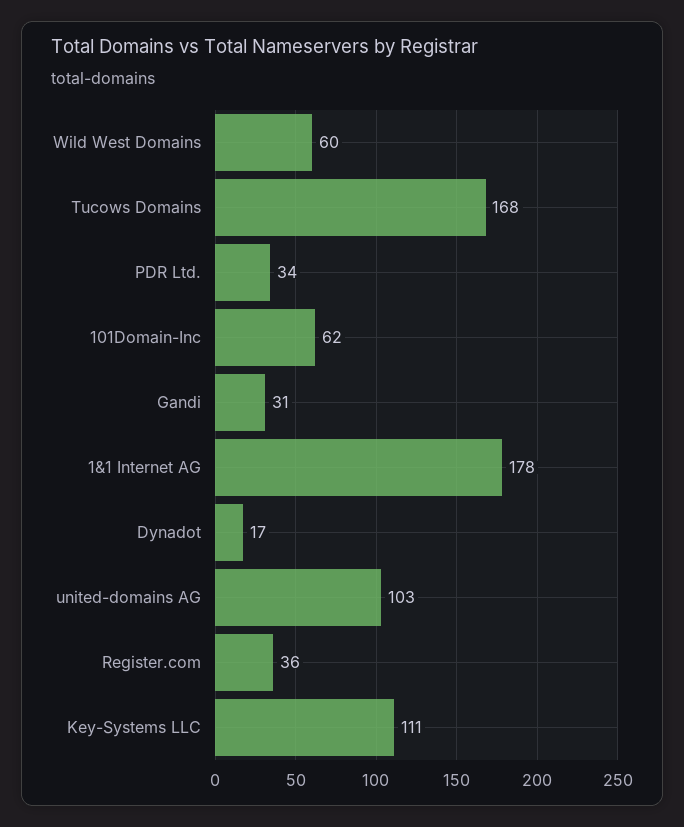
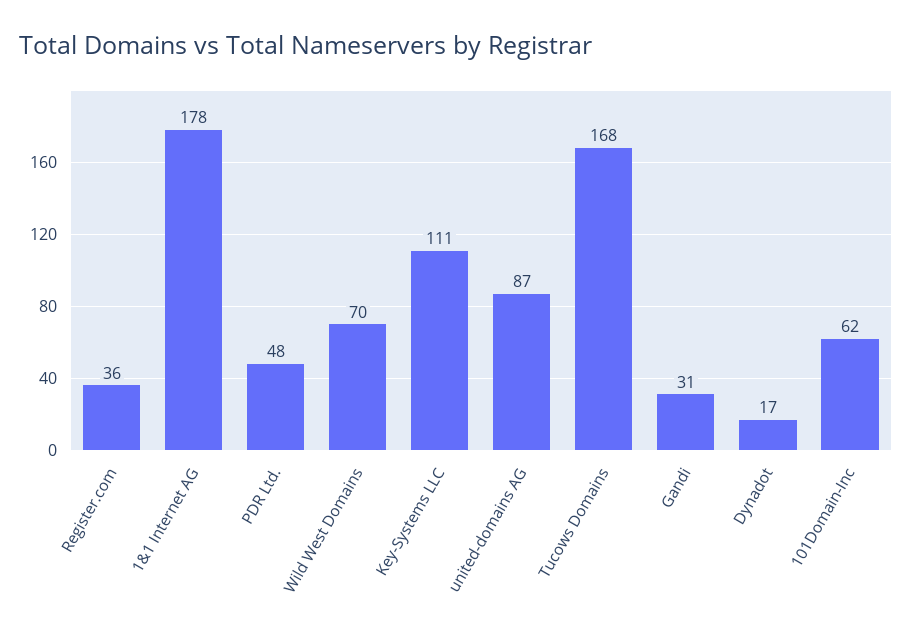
Wild West Domains: 60 -> 70
PDR Ltd.: 34 -> 48
united-domains AG: 103 -> 87

